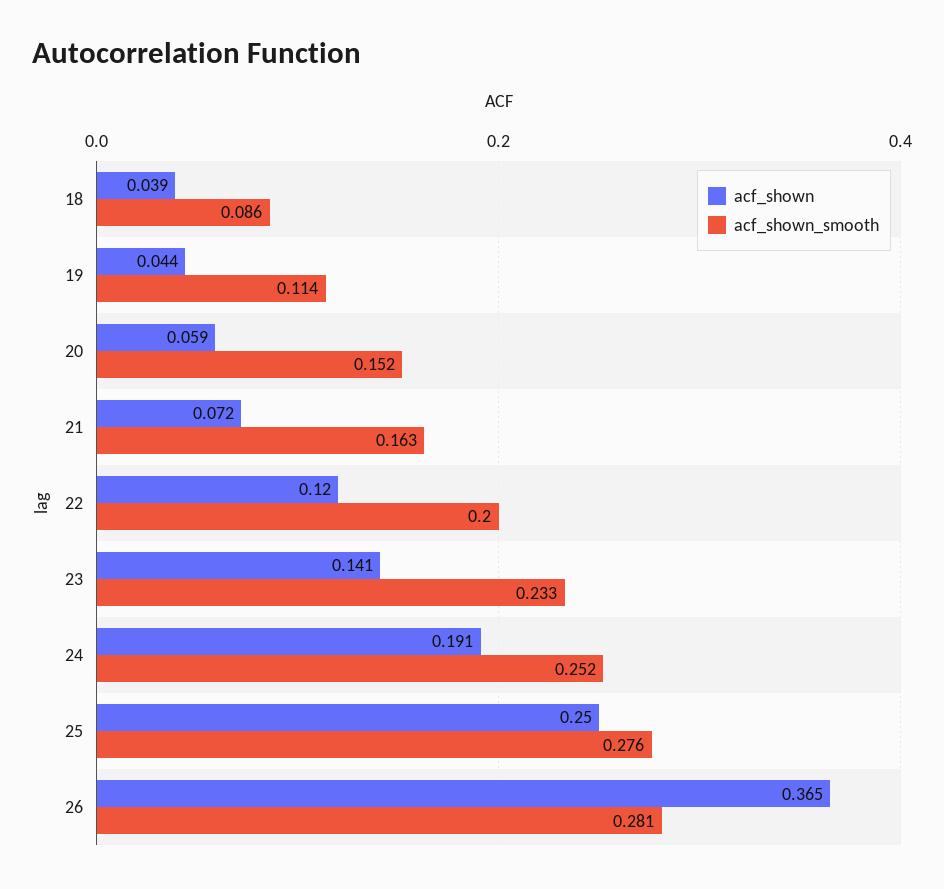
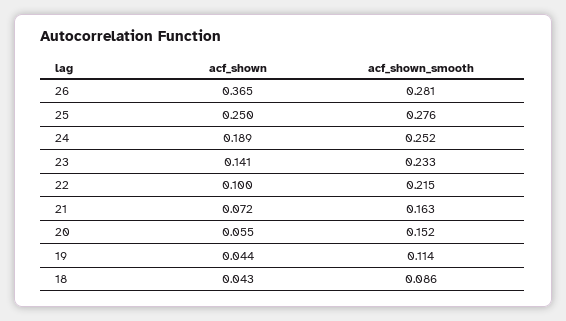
acf_shown, 18: 0.039 -> 0.043
acf_shown, 20: 0.059 -> 0.055
acf_shown, 22: 0.12 -> 0.1
acf_shown_smooth, 22: 0.2 -> 0.215
acf_shown, 24: 0.191 -> 0.189

